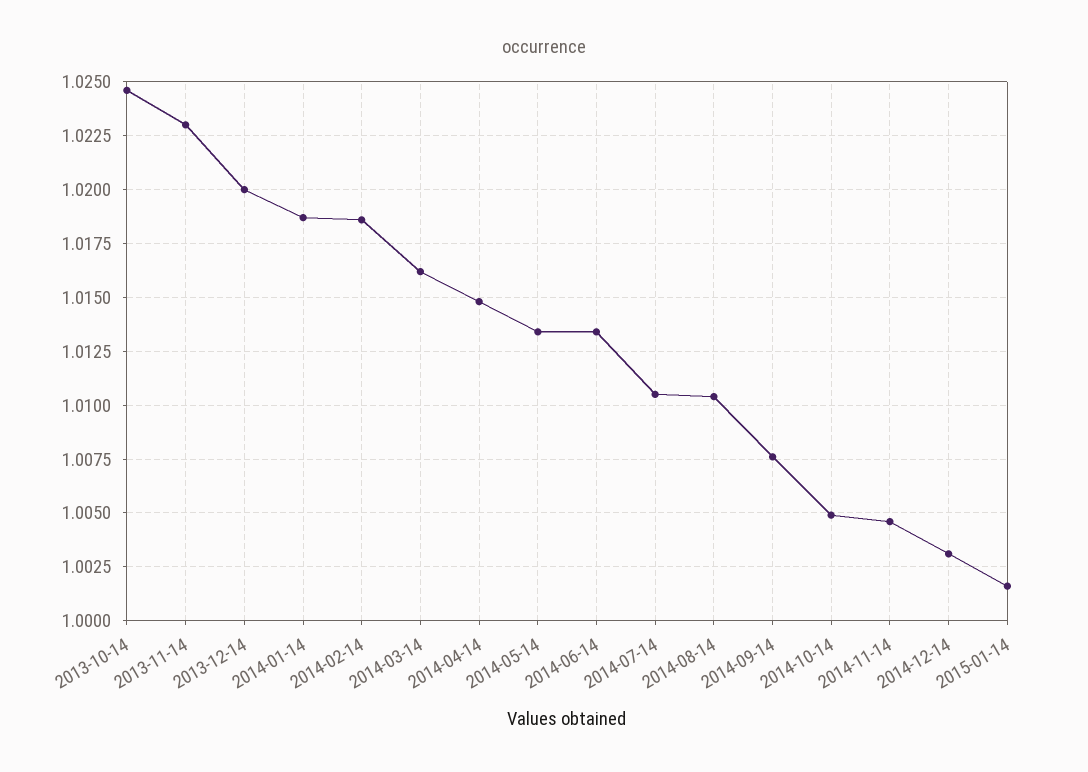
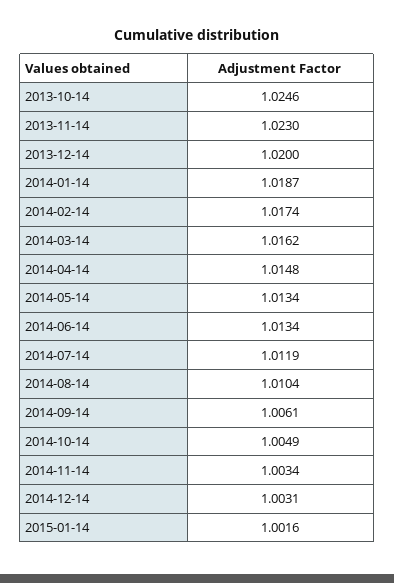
2014-02-14: 1.0185 -> 1.0174
2014-07-14: 1.0105 -> 1.0119
2014-09-14: 1.0075 -> 1.0061
2014-11-14: 1.0045 -> 1.0034

